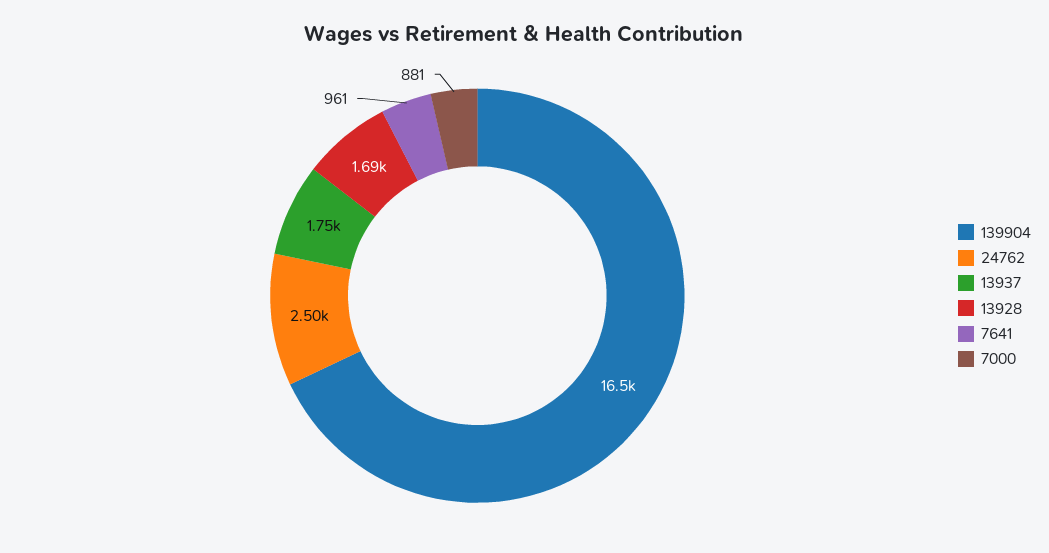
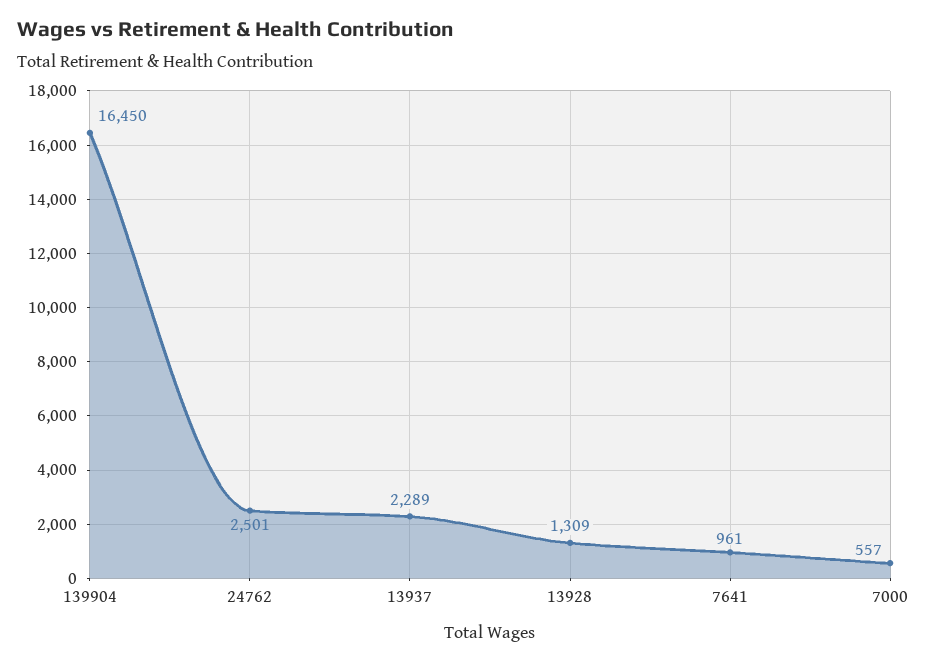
13937: 1750 -> 2289
13928: 1690 -> 1309
7000: 881 -> 557

